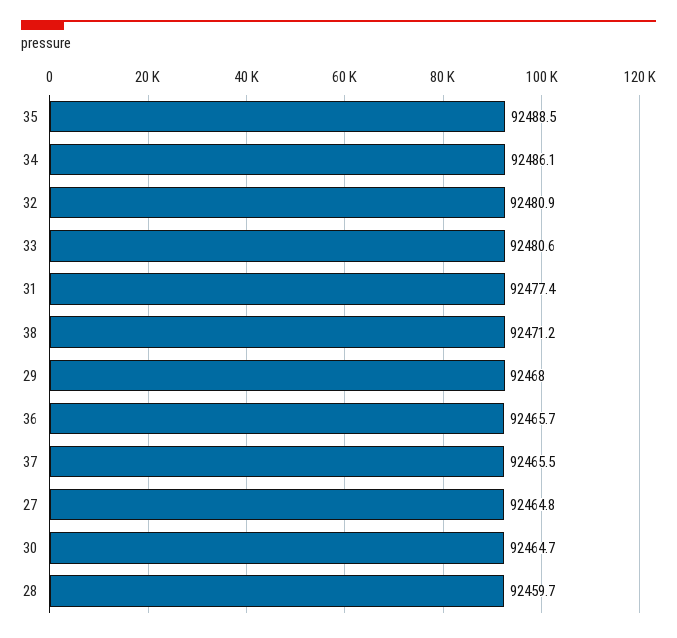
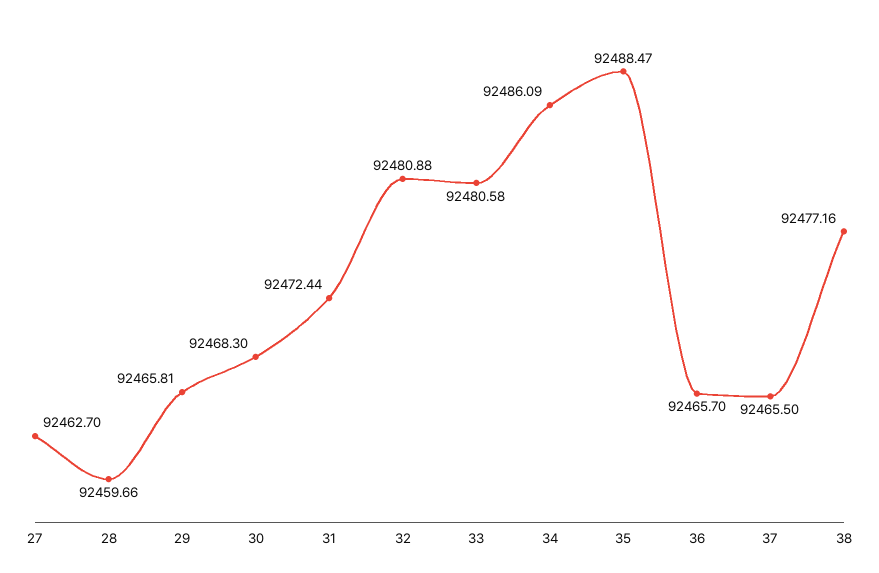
31: 92477.4 -> 92472.44
38: 92471.2 -> 92477.16
29: 92468 -> 92465.81
27: 92464.8 -> 92462.7
30: 92464.7 -> 92468.3

